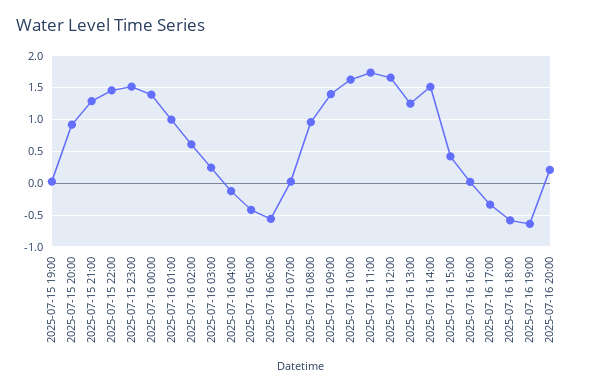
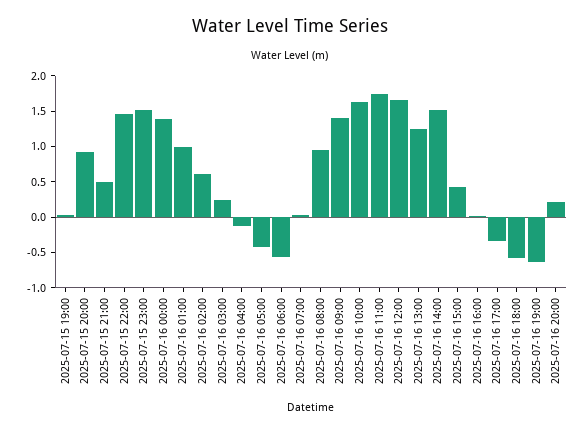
2025-07-15 21:00: 1.3 -> 0.5

